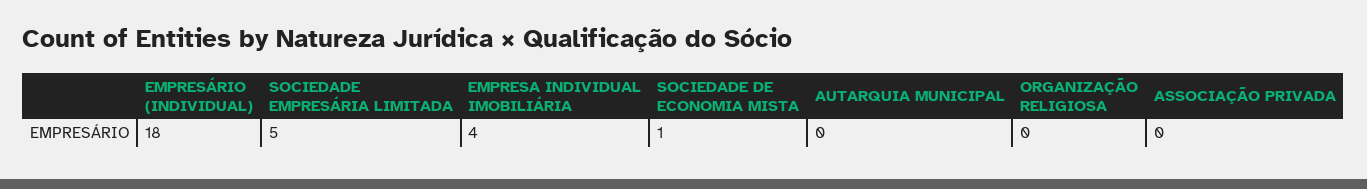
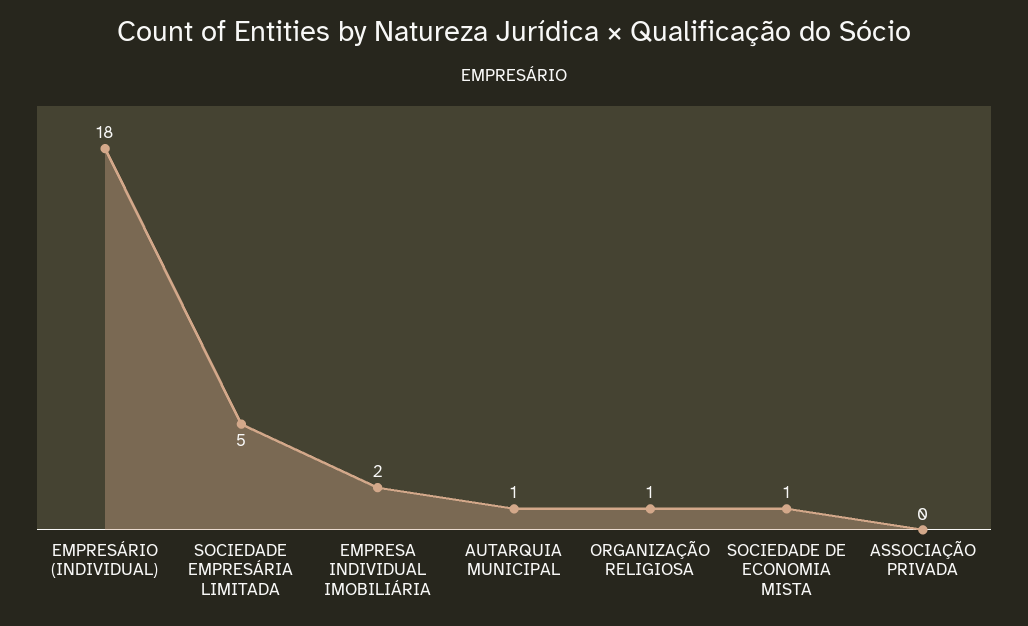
EMPRESA INDIVIDUAL IMOBILIÁRIA: 4 -> 2
AUTARQUIA MUNICIPAL: 0 -> 1
ORGANIZAÇÃO RELIGIOSA: 0 -> 1

